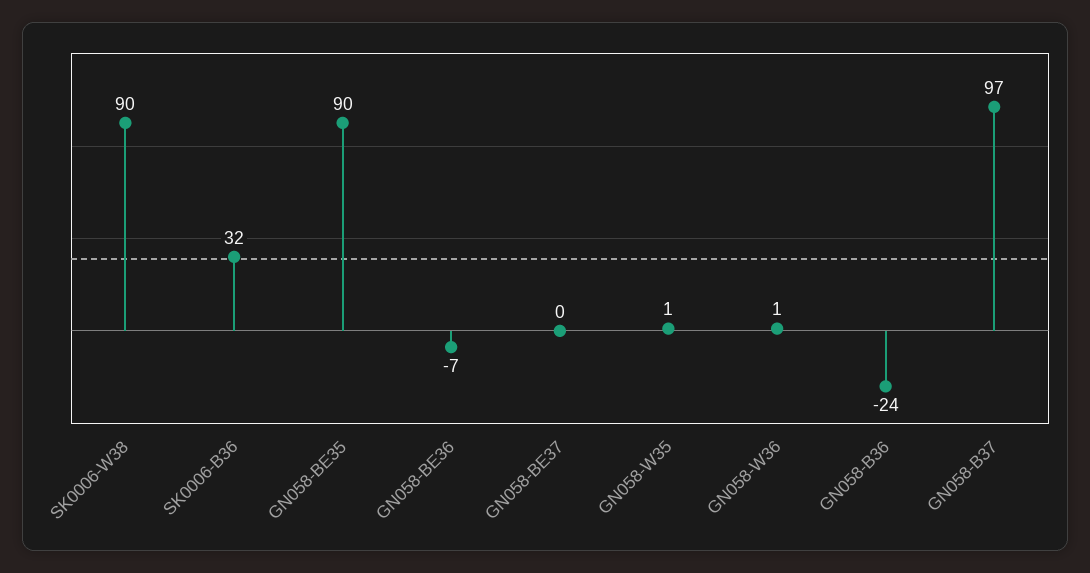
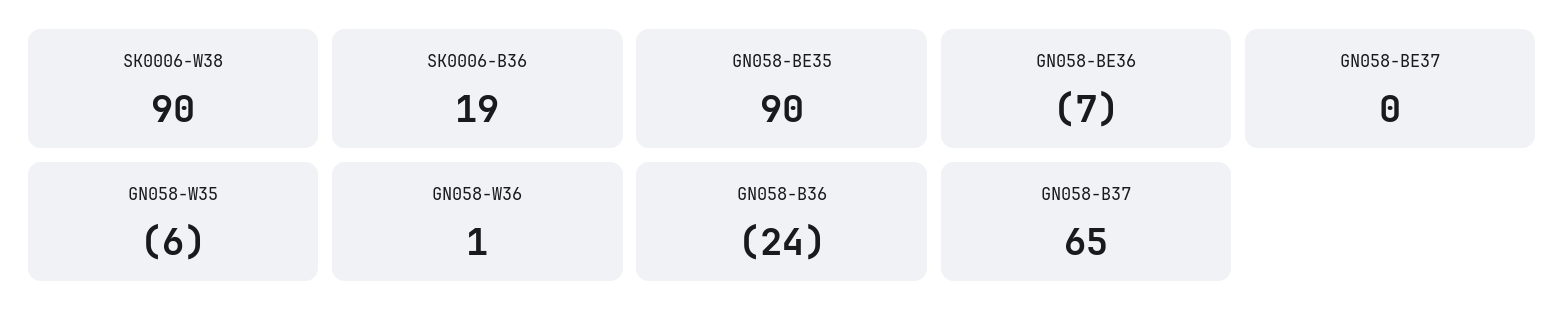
SK0006-B36: 32 -> 19
GN058-W35: 1 -> -6
GN058-B37: 97 -> 65

